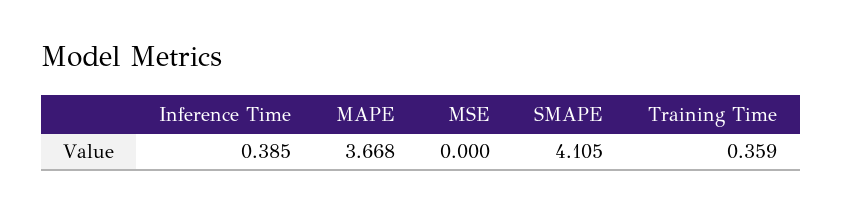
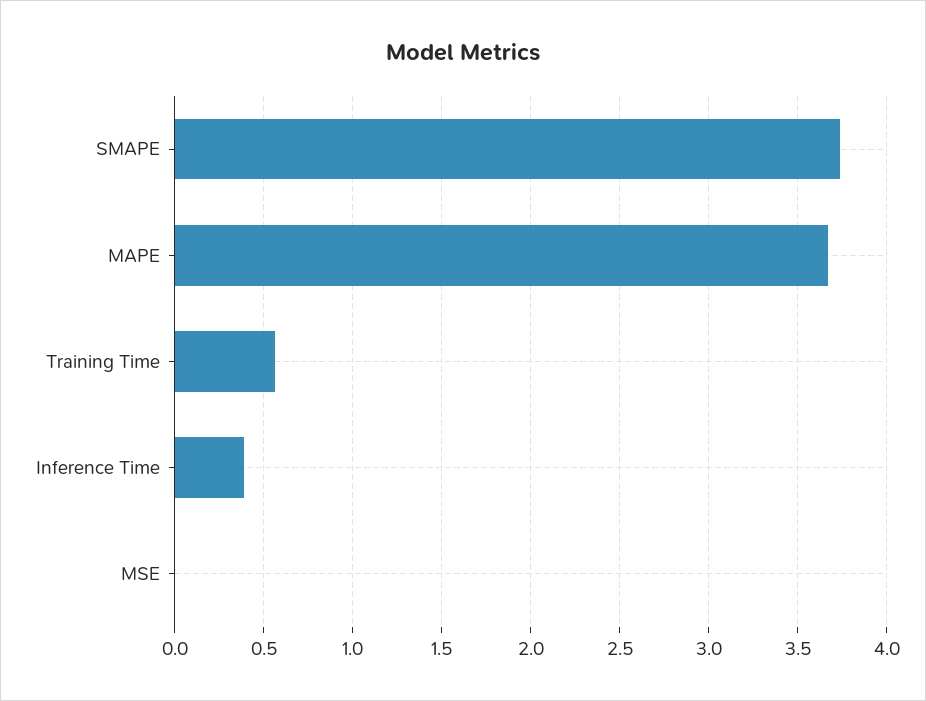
SMAPE: 4.105 -> 3.75
Training Time: 0.359 -> 0.55

